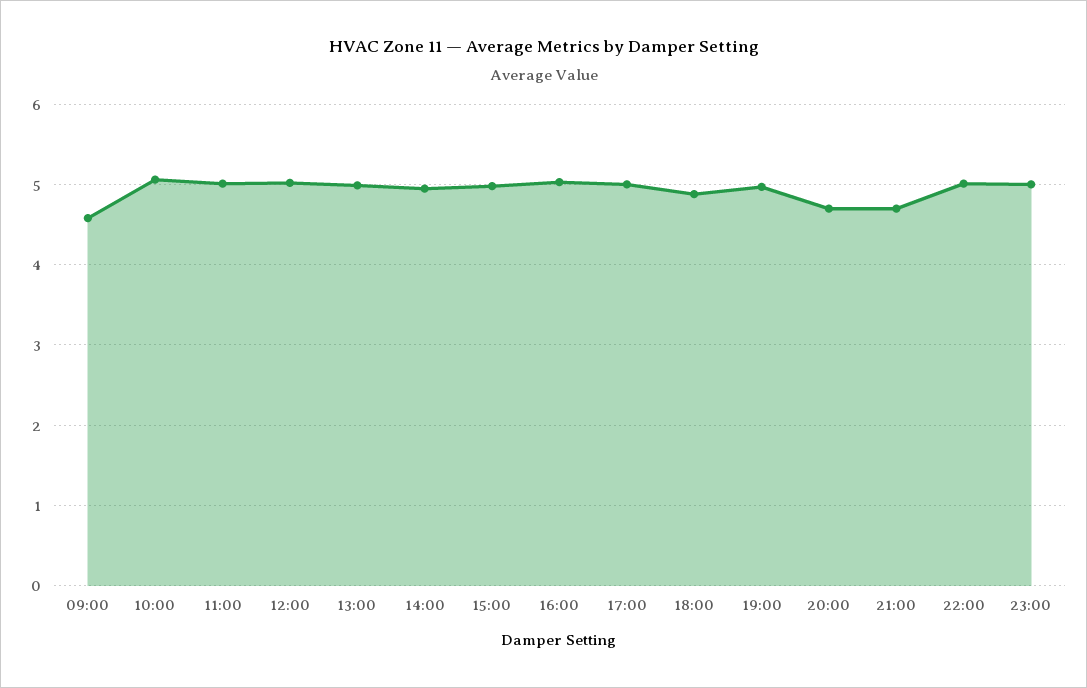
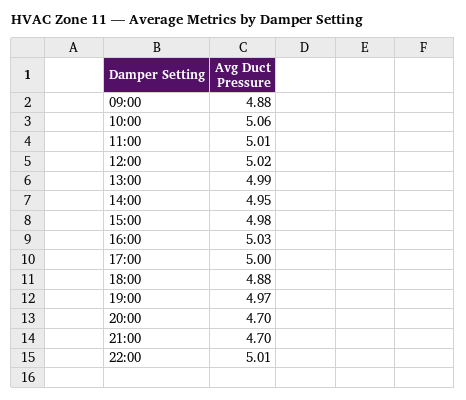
09:00: 4.6 -> 4.88
23:00: 5 -> none

